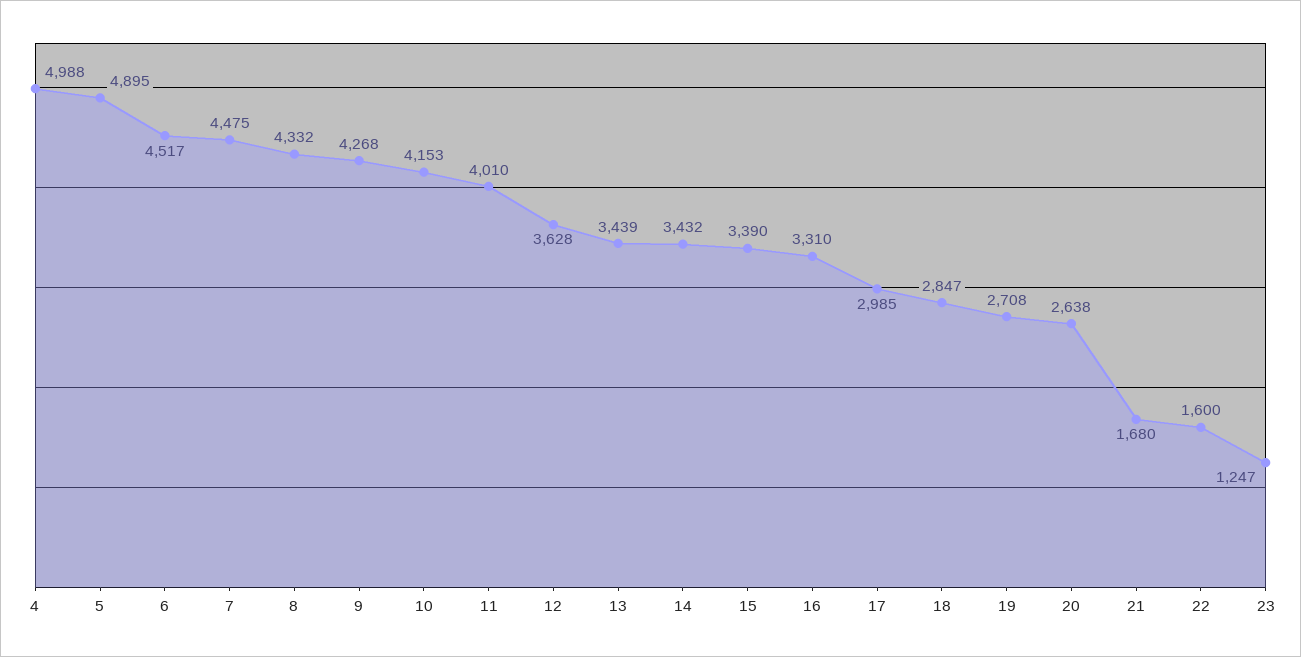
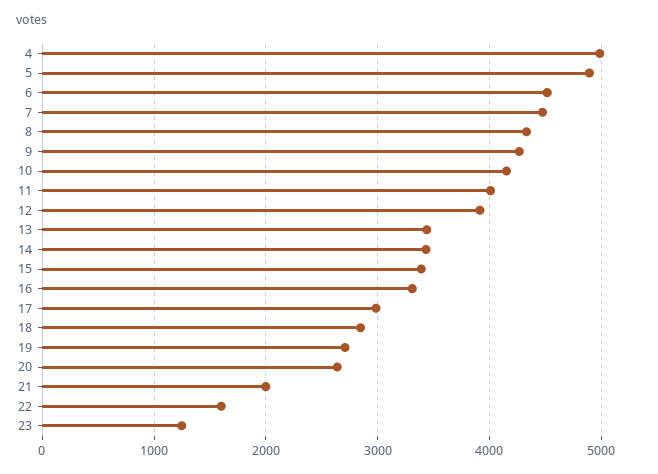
12: 3628 -> 3900
21: 1680 -> 2000

